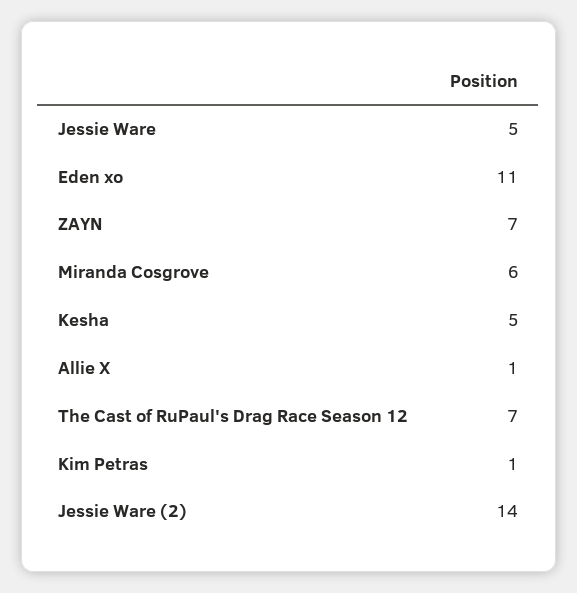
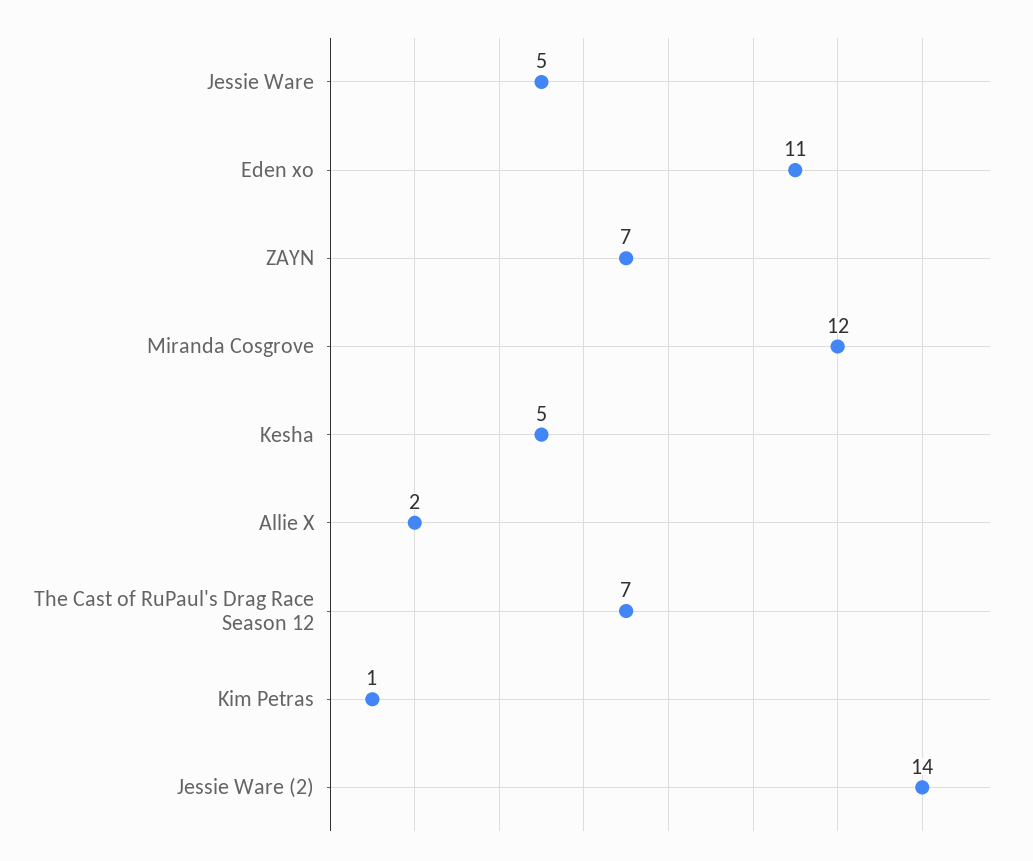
Miranda Cosgrove: 6 -> 12
Allie X: 1 -> 2

